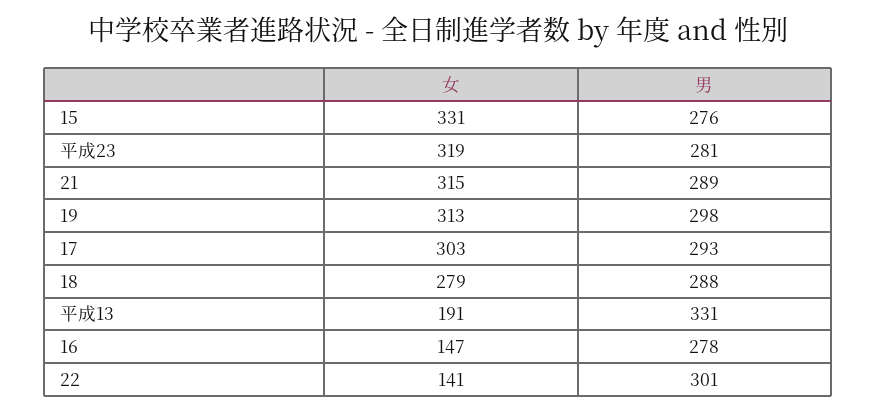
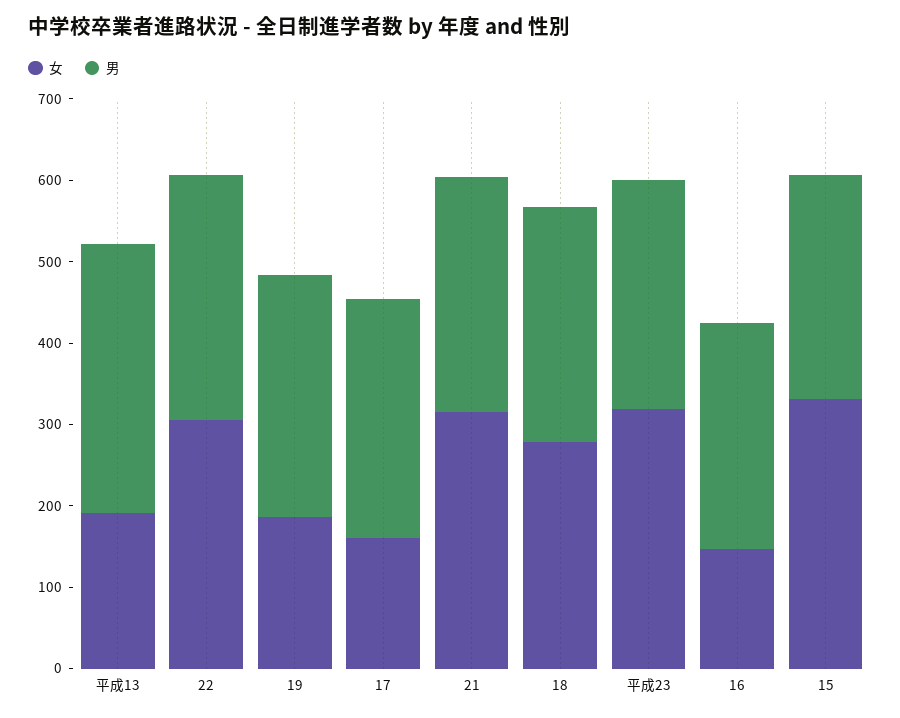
女, 19: 313 -> 180
女, 17: 303 -> 160
女, 22: 141 -> 300

